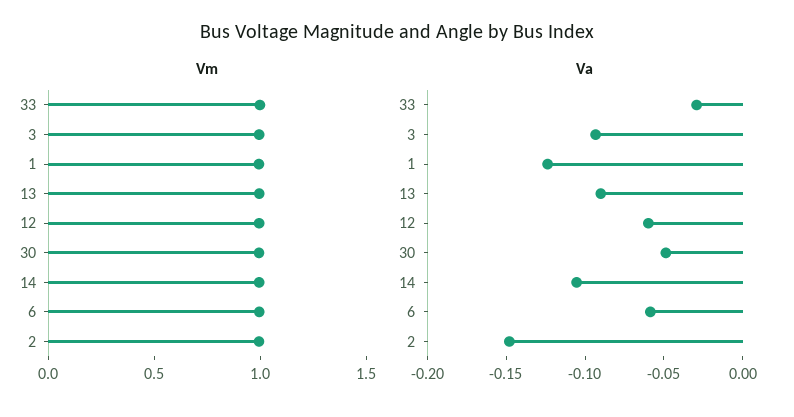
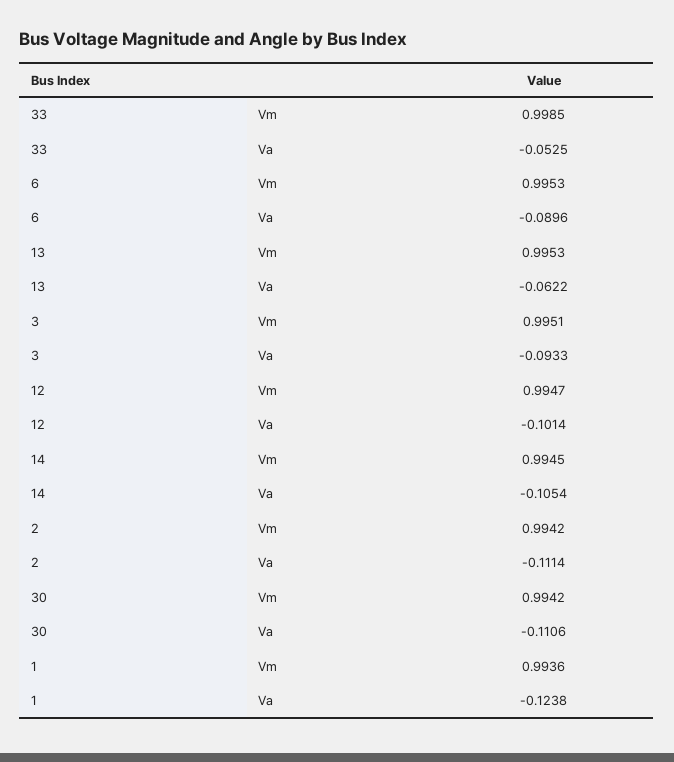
Va, 33: -0.03 -> -0.0525
Va, 13: -0.09 -> -0.0622
Va, 12: -0.06 -> -0.1014
Va, 30: -0.05 -> -0.1106
Va, 6: -0.06 -> -0.0896
Va, 2: -0.15 -> -0.1114

